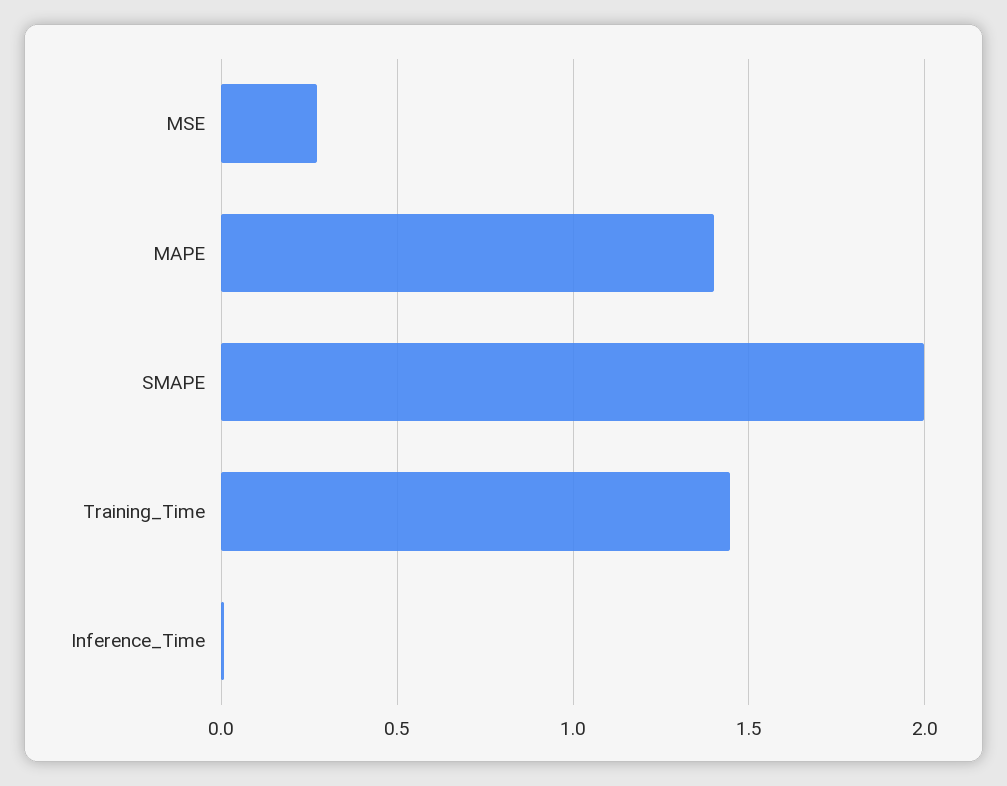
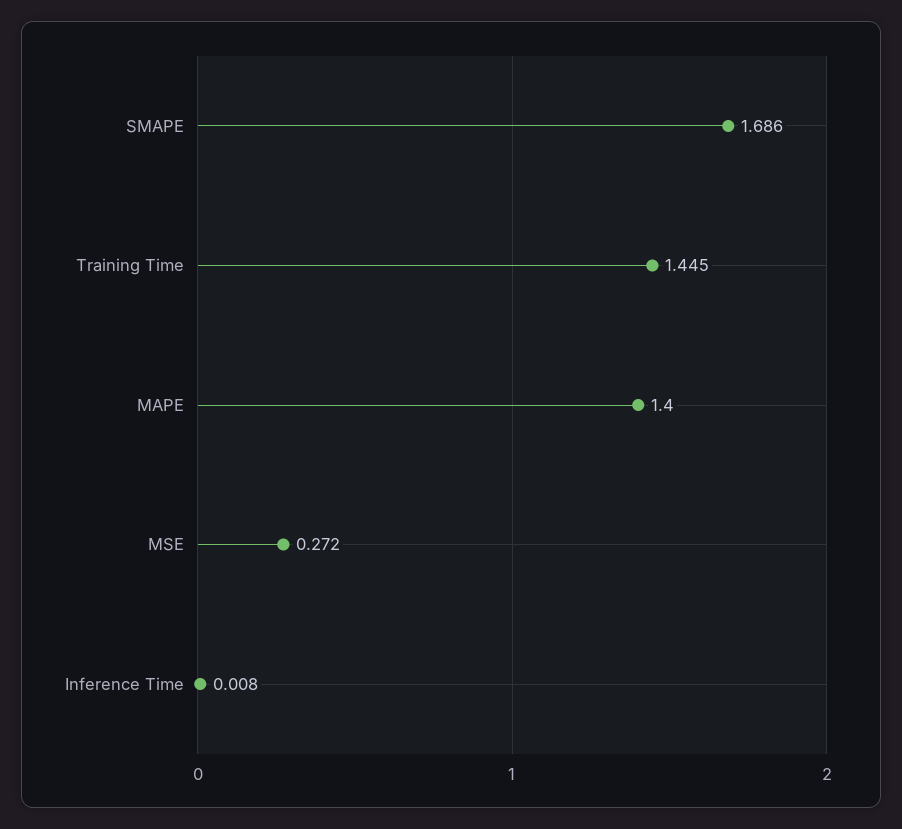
SMAPE: 2 -> 1.686

